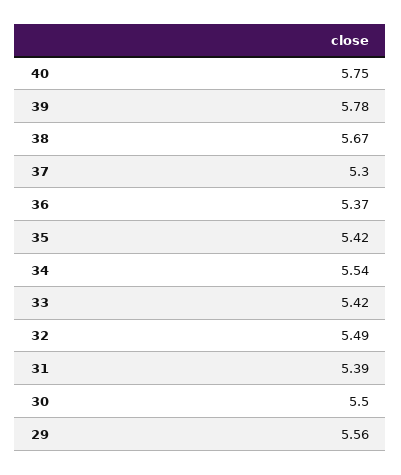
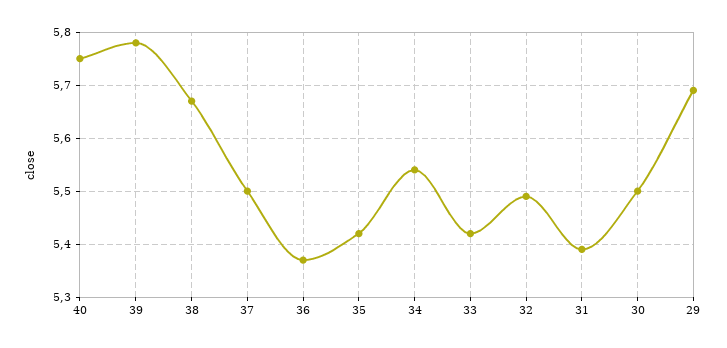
37: 5.3 -> 5.5
29: 5.56 -> 5.7

